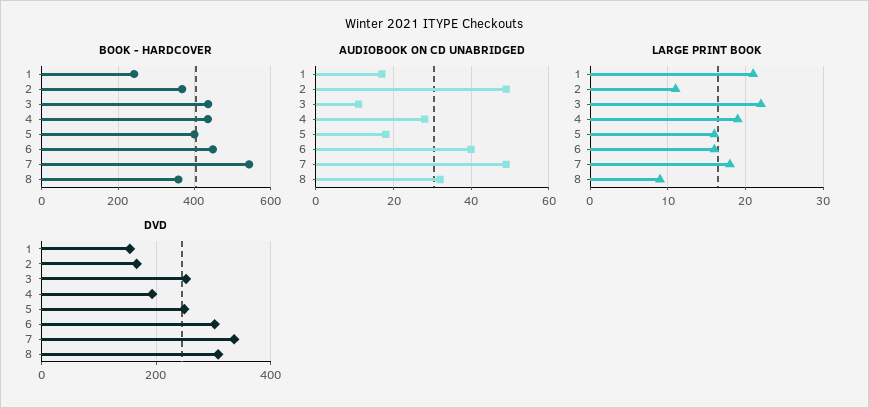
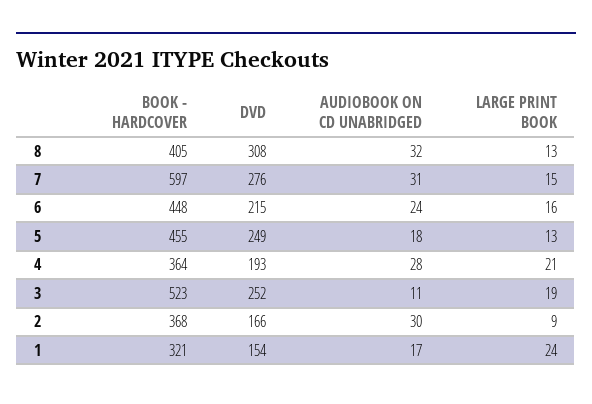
BOOK - HARDCOVER, 1: 240 -> 321
BOOK - HARDCOVER, 3: 440 -> 523
BOOK - HARDCOVER, 4: 440 -> 364
BOOK - HARDCOVER, 5: 400 -> 455
BOOK - HARDCOVER, 7: 540 -> 597
BOOK - HARDCOVER, 8: 360 -> 405
AUDIOBOOK ON CD UNABRIDGED, 2: 50 -> 30
AUDIOBOOK ON CD UNABRIDGED, 6: 40 -> 24
AUDIOBOOK ON CD UNABRIDGED, 7: 50 -> 31
LARGE PRINT BOOK, 1: 21 -> 24
LARGE PRINT BOOK, 2: 11 -> 9
LARGE PRINT BOOK, 3: 22 -> 19
LARGE PRINT BOOK, 4: 19 -> 21
LARGE PRINT BOOK, 5: 16 -> 13
LARGE PRINT BOOK, 7: 18 -> 15
LARGE PRINT BOOK, 8: 9 -> 13
DVD, 6: 300 -> 215
DVD, 7: 340 -> 276

